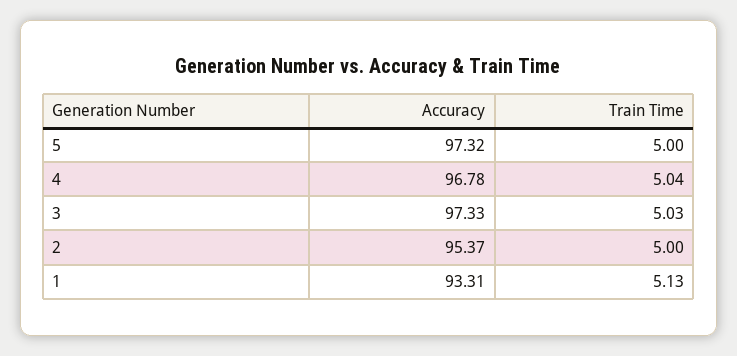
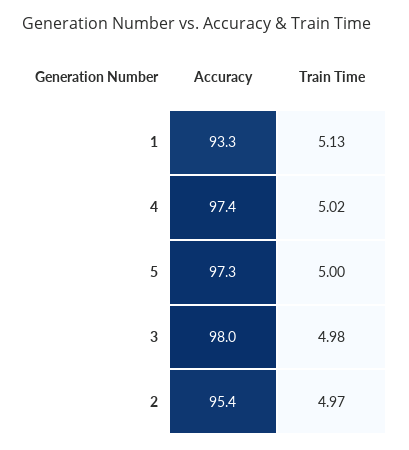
Accuracy, 4: 96.78 -> 97.4
Train Time, 4: 5.04 -> 5.02
Accuracy, 3: 97.33 -> 98
Train Time, 3: 5.03 -> 4.98
Train Time, 2: 5 -> 4.97

